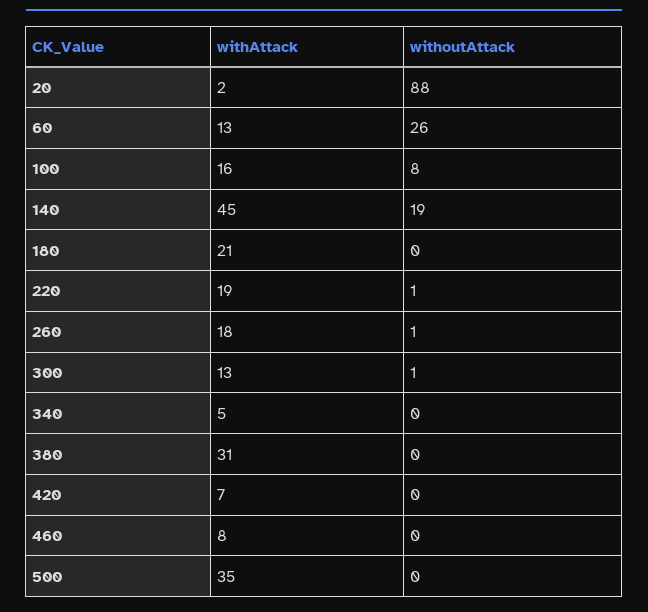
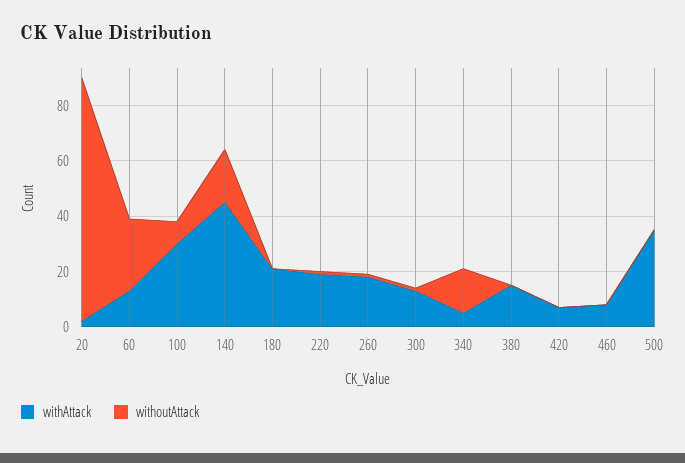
withAttack, 100: 16 -> 30
withoutAttack, 340: 0 -> 15
withAttack, 380: 31 -> 15

